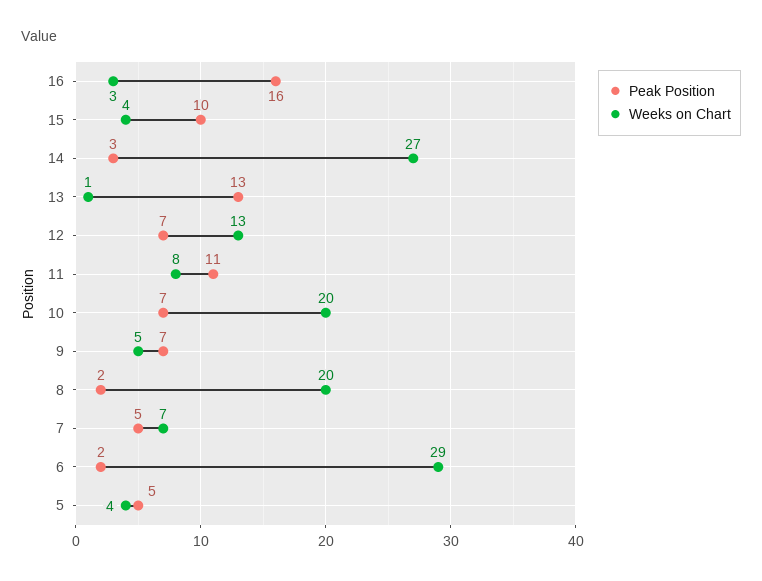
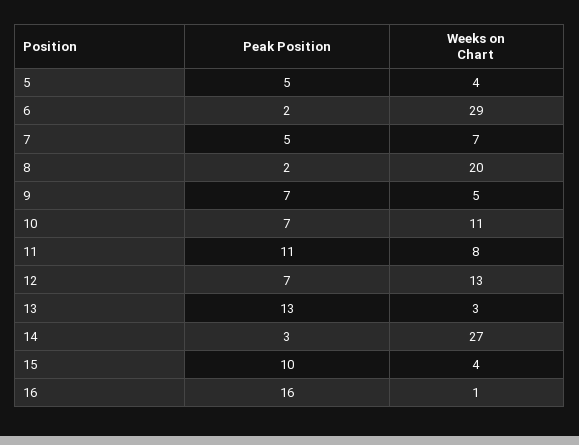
Weeks on Chart, 16: 3 -> 1
Weeks on Chart, 13: 1 -> 3
Weeks on Chart, 10: 20 -> 11

